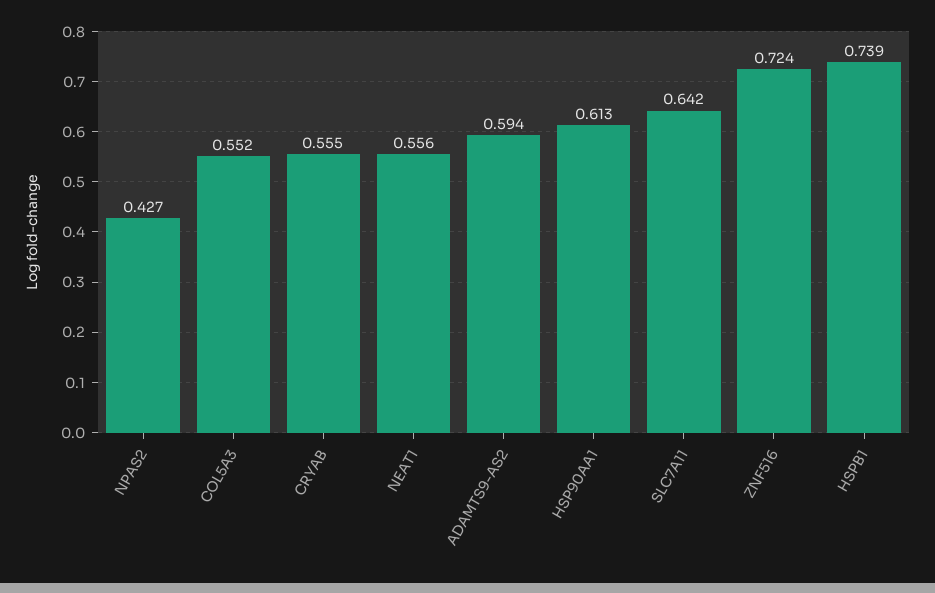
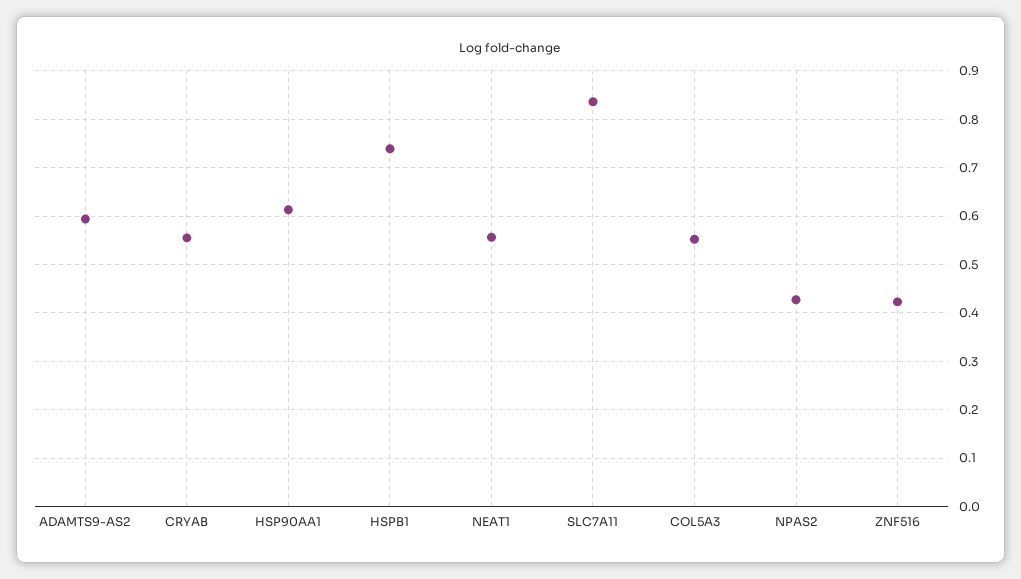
SLC7A11: 0.642 -> 0.84
ZNF516: 0.724 -> 0.42

